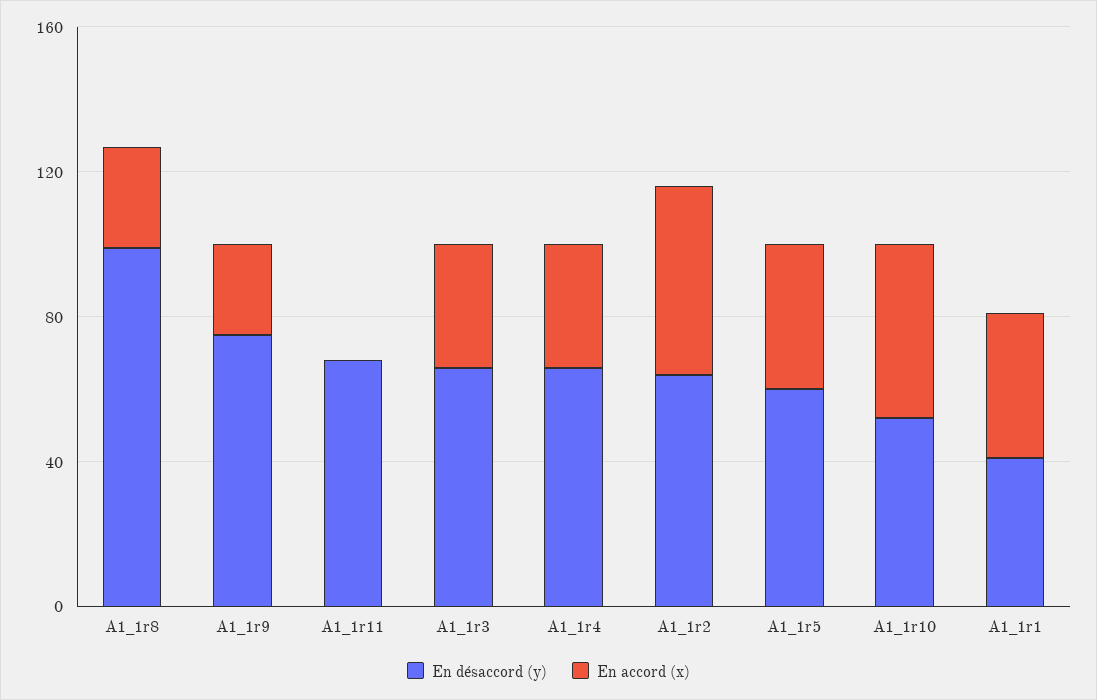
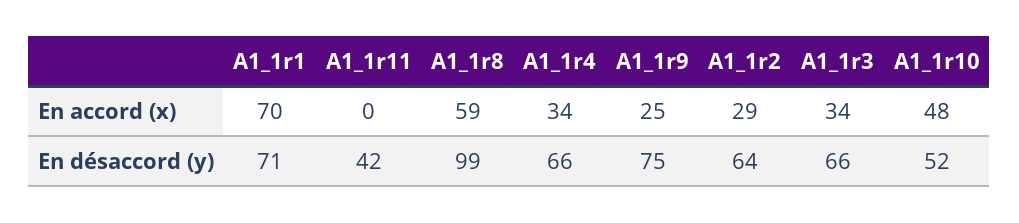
En accord (x), A1_1r8: 30 -> 59
En désaccord (y), A1_1r11: 70 -> 42
En accord (x), A1_1r2: 50 -> 29
En désaccord (y), A1_1r5: 60 -> none
En accord (x), A1_1r5: 40 -> none
En désaccord (y), A1_1r1: 40 -> 71
En accord (x), A1_1r1: 40 -> 70

